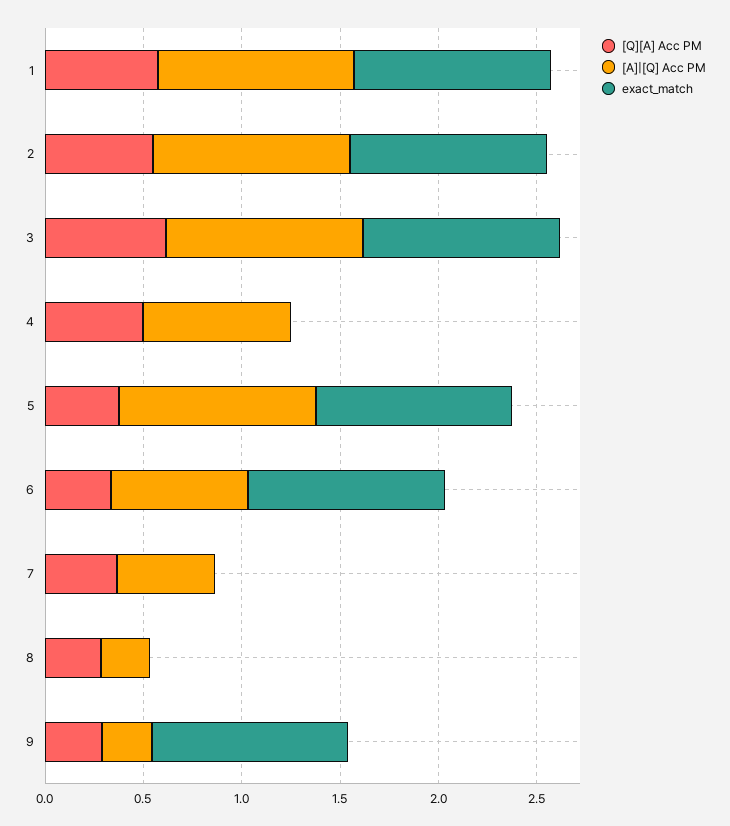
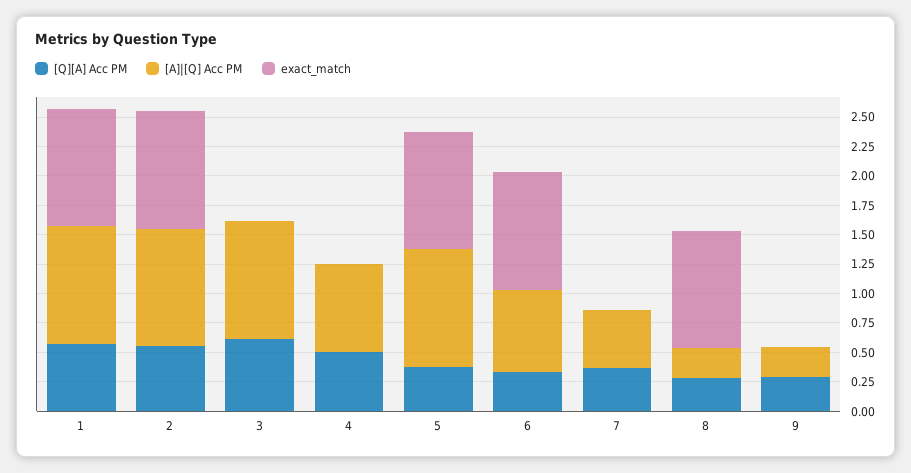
exact_match, 3: 1 -> 0
exact_match, 8: 0 -> 1
exact_match, 9: 1 -> 0

